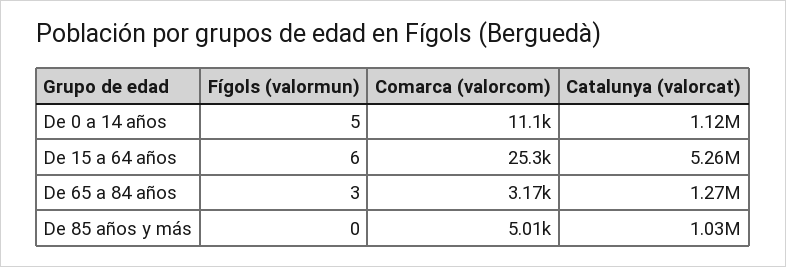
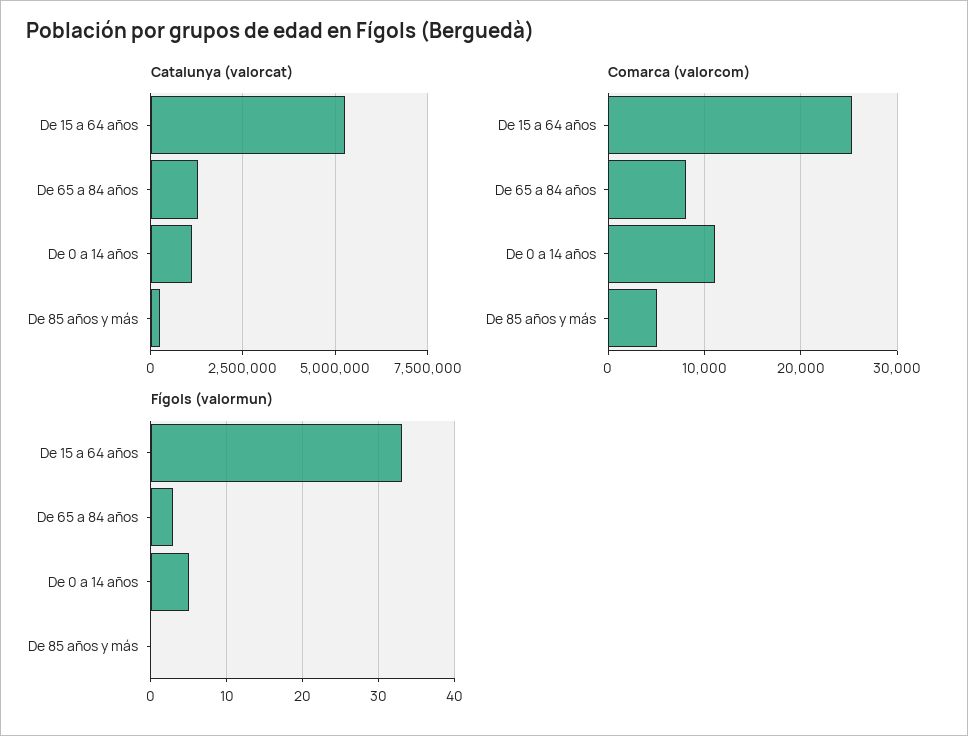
Fígols (valormun), De 15 a 64 años: 6 -> 33
Comarca (valorcom), De 65 a 84 años: 3170 -> 8000
Catalunya (valorcat), De 85 años y más: 1030000 -> 250000

